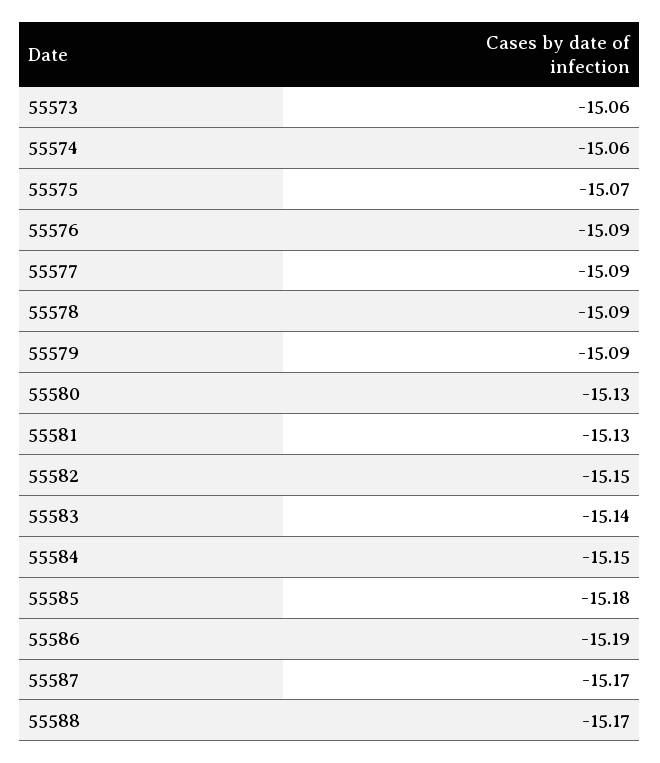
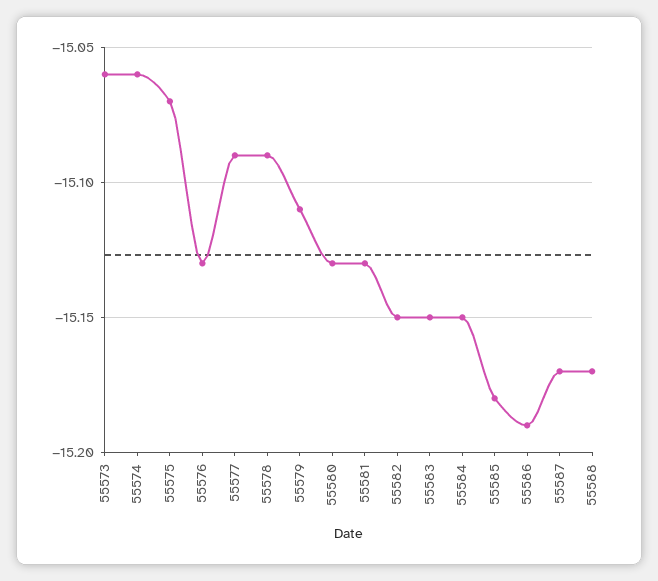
55576: -15.09 -> -15.13
55579: -15.09 -> -15.11
55583: -15.14 -> -15.15

